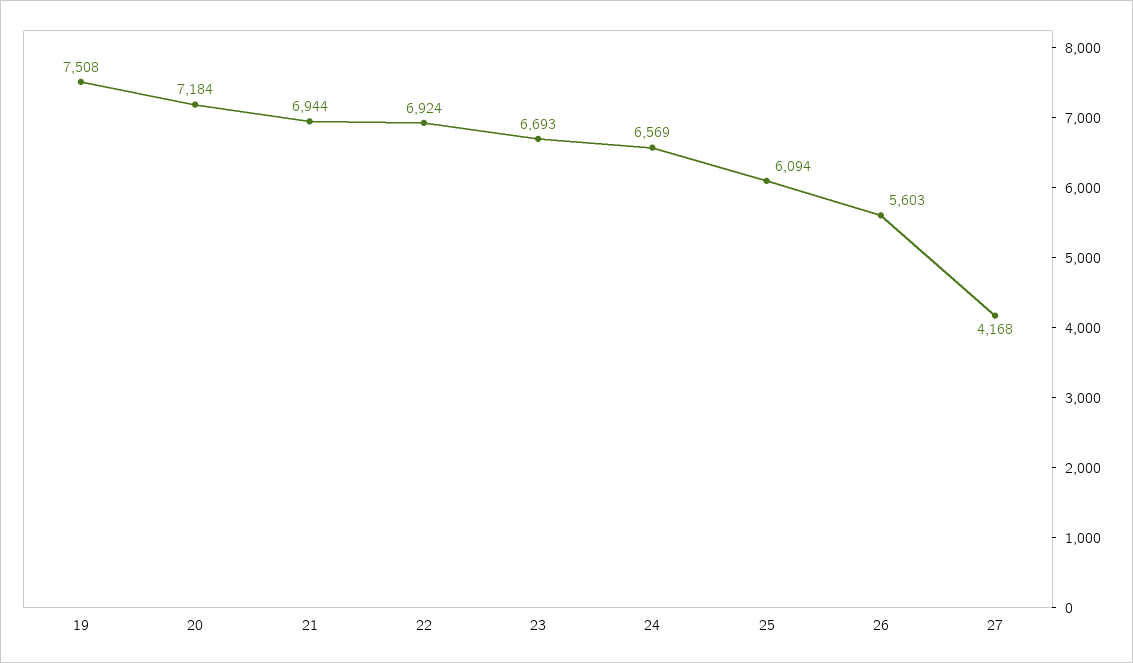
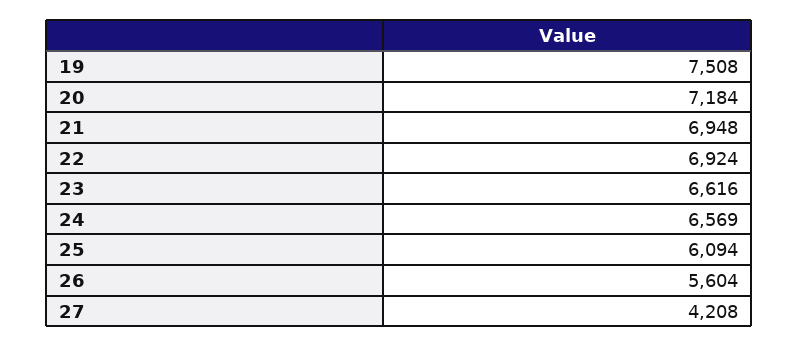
21: 6944 -> 6948
23: 6693 -> 6616
26: 5603 -> 5604
27: 4168 -> 4208

